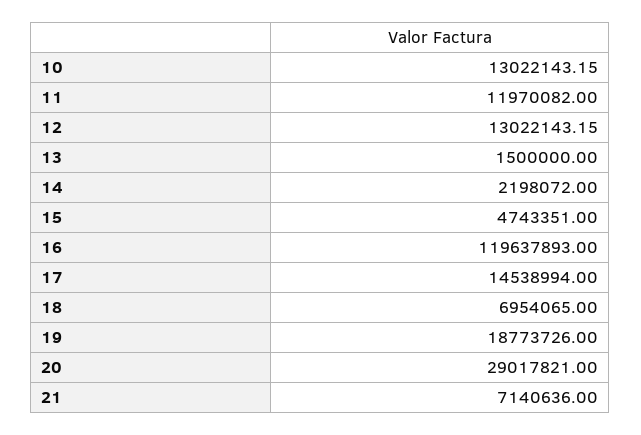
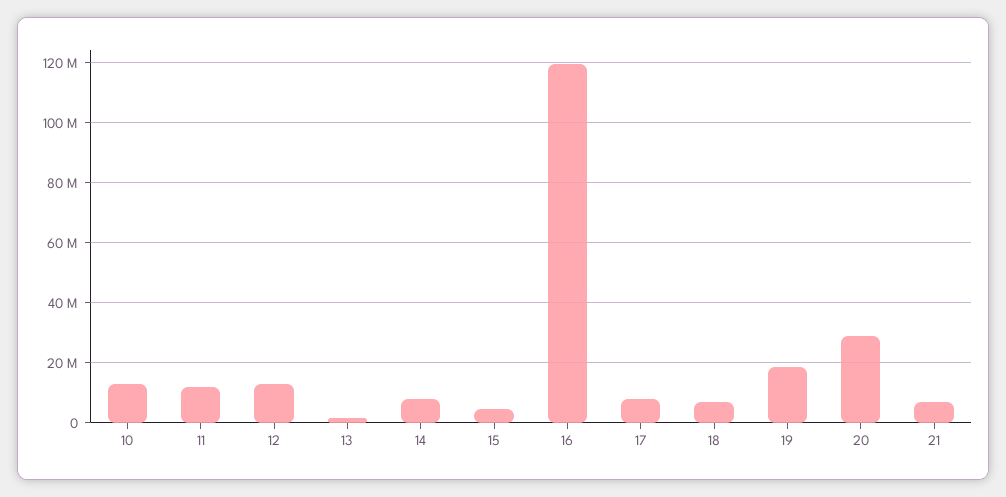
14: 2198072 -> 8000000
17: 14538994 -> 8000000

